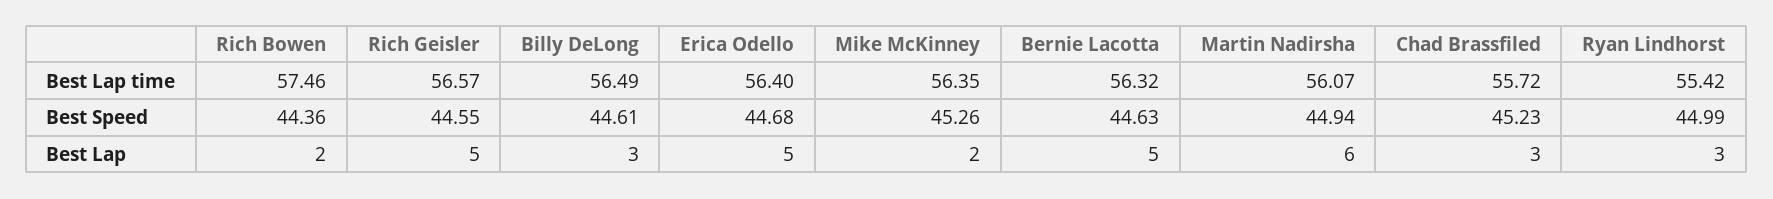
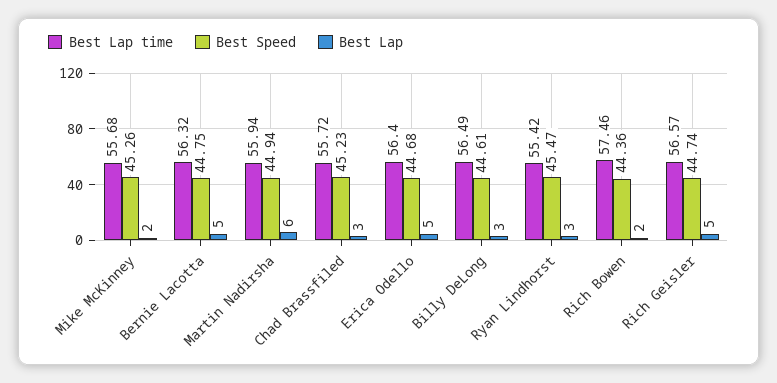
Best Lap time, Mike McKinney: 56.35 -> 55.68
Best Lap time, Martin Nadirsha: 56.07 -> 55.94
Best Speed, Rich Geisler: 44.55 -> 44.74
Best Speed, Bernie Lacotta: 44.63 -> 44.75
Best Speed, Ryan Lindhorst: 44.99 -> 45.47

